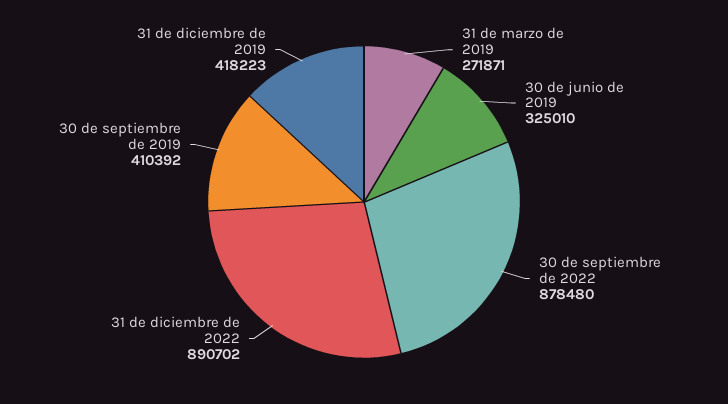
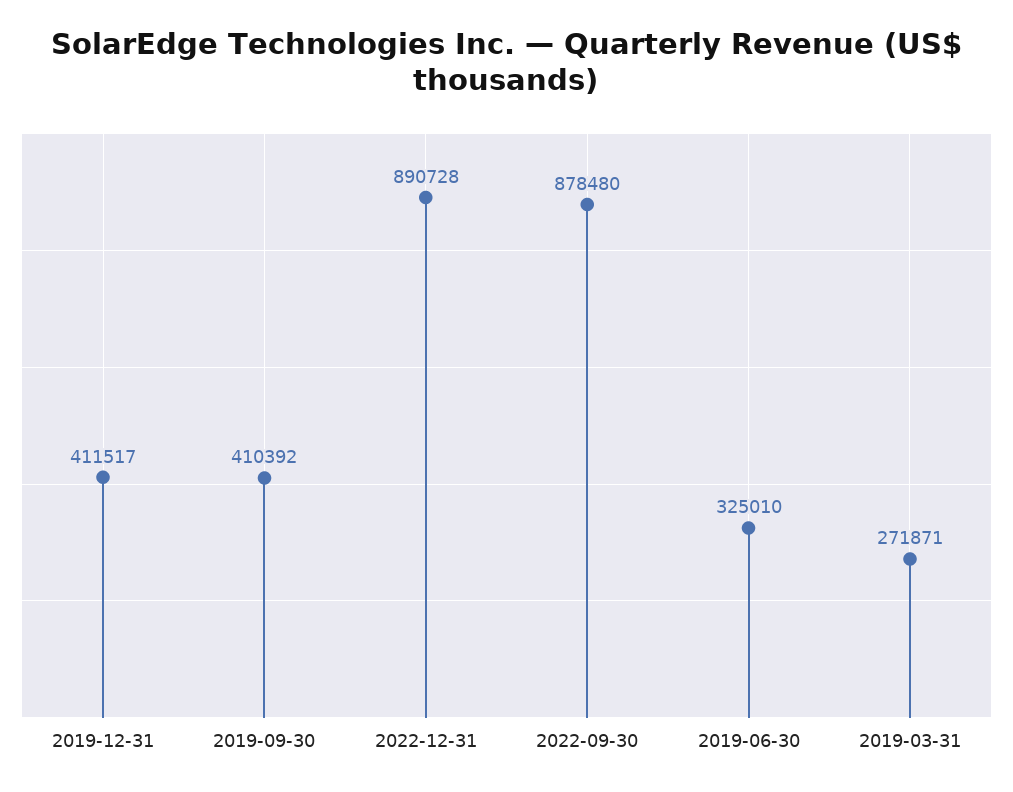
31 de diciembre de 2022: 890702 -> 890728
31 de diciembre de 2019: 418223 -> 411517

